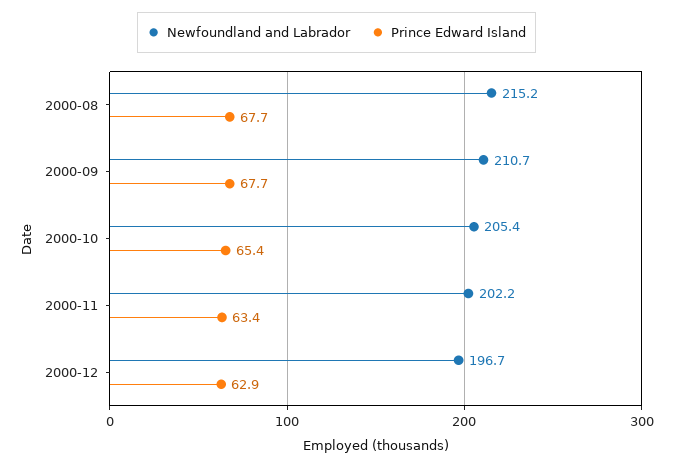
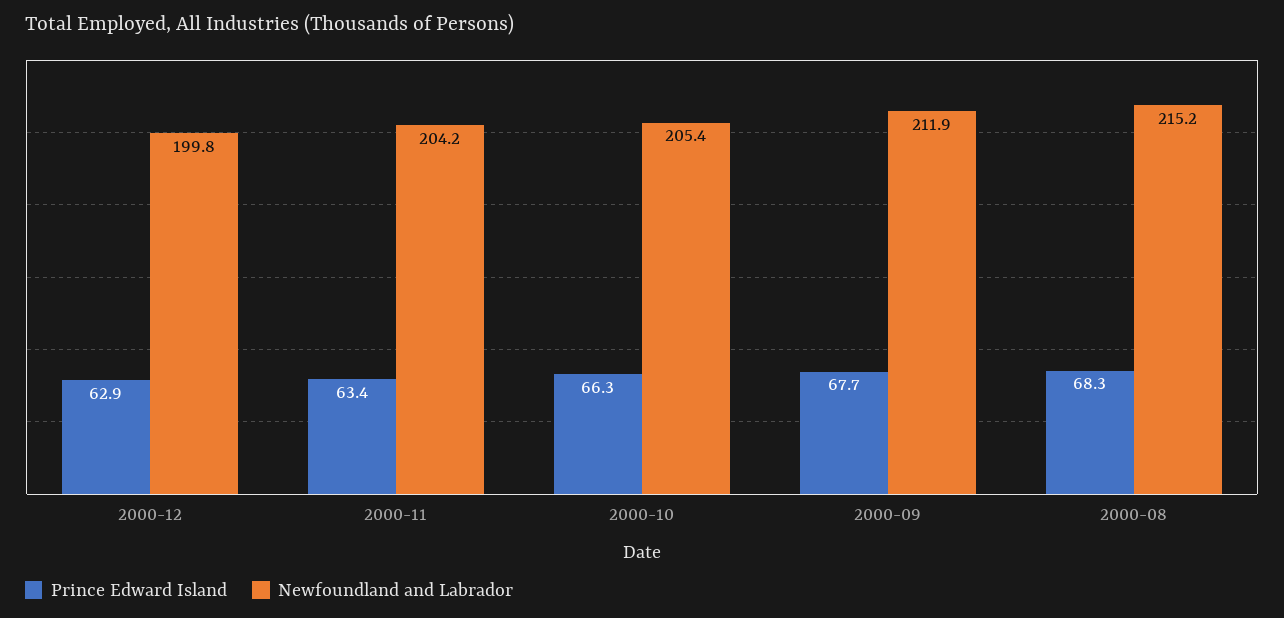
Prince Edward Island, 2000-08: 67.7 -> 68.3
Newfoundland and Labrador, 2000-09: 210.7 -> 211.9
Prince Edward Island, 2000-10: 65.4 -> 66.3
Newfoundland and Labrador, 2000-11: 202.2 -> 204.2
Newfoundland and Labrador, 2000-12: 196.7 -> 199.8

